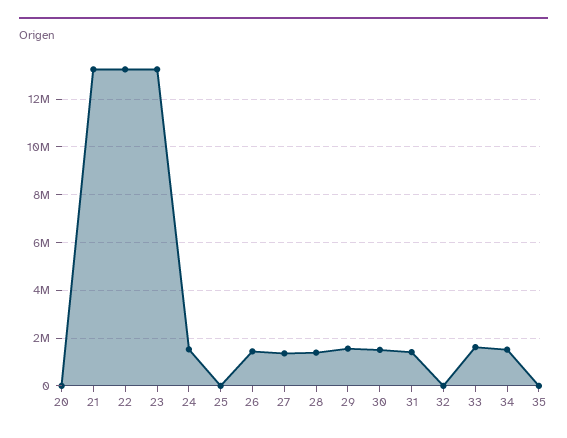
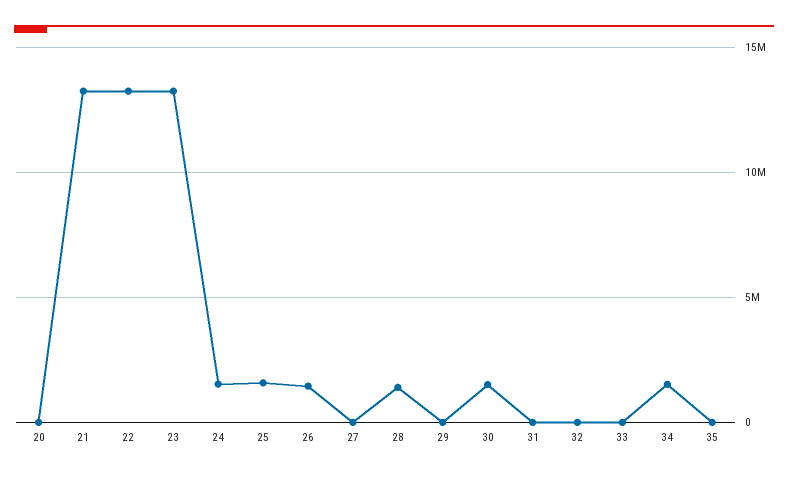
25: 0 -> 1500000
27: 1500000 -> 0
29: 1500000 -> 0
31: 1500000 -> 0
33: 1500000 -> 0

